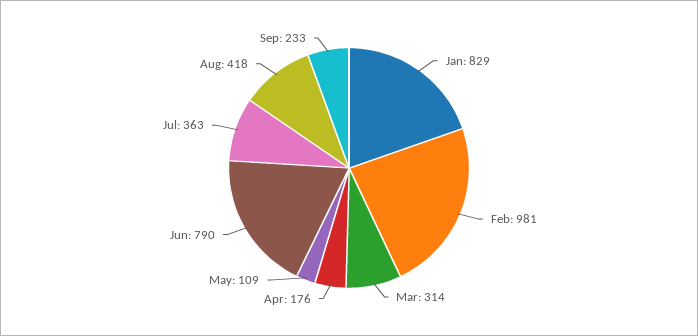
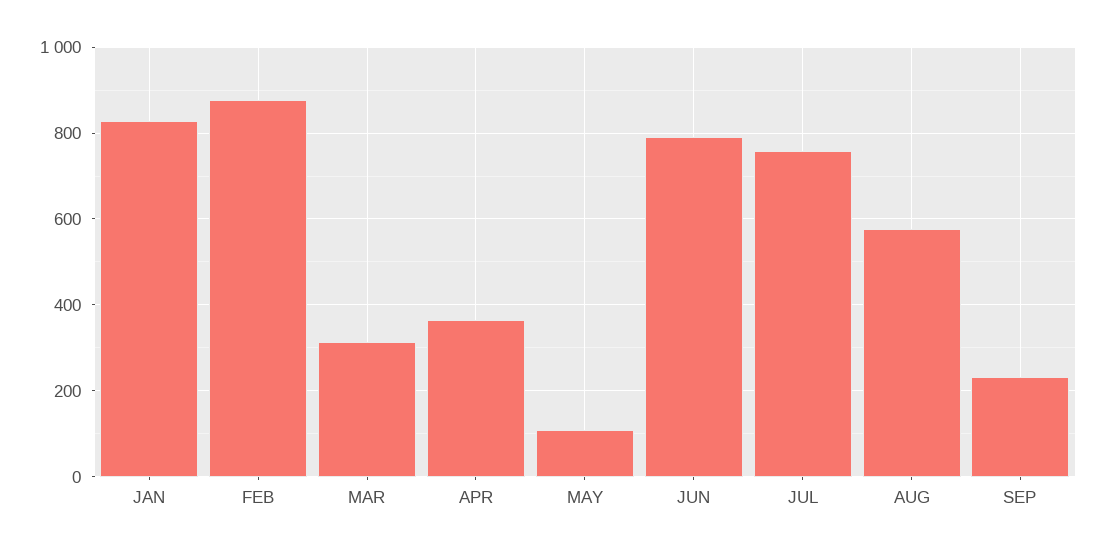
Feb: 981 -> 880
Apr: 176 -> 360
Jul: 363 -> 760
Aug: 418 -> 580

